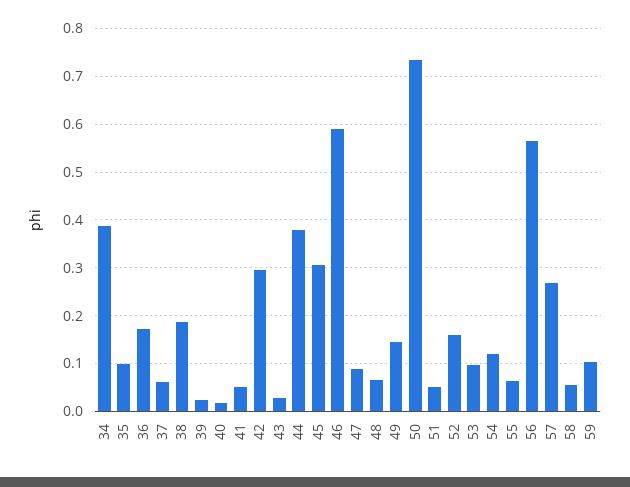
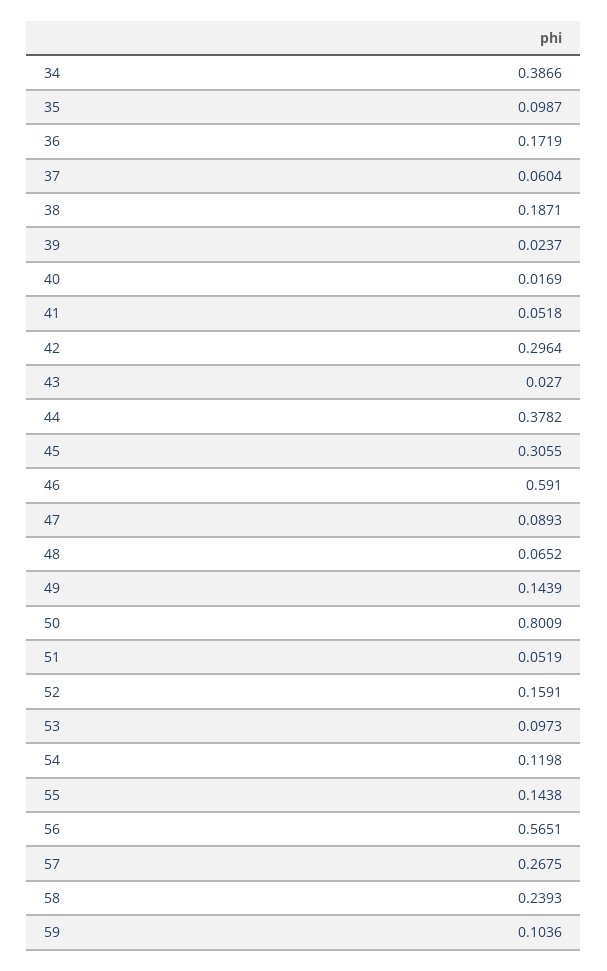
50: 0.74 -> 0.8009
55: 0.06 -> 0.1438
58: 0.06 -> 0.2393

